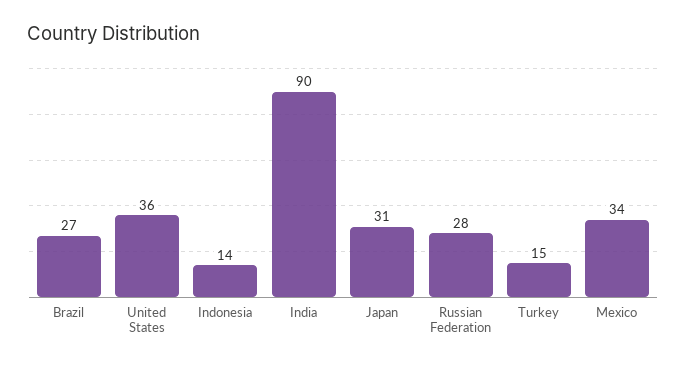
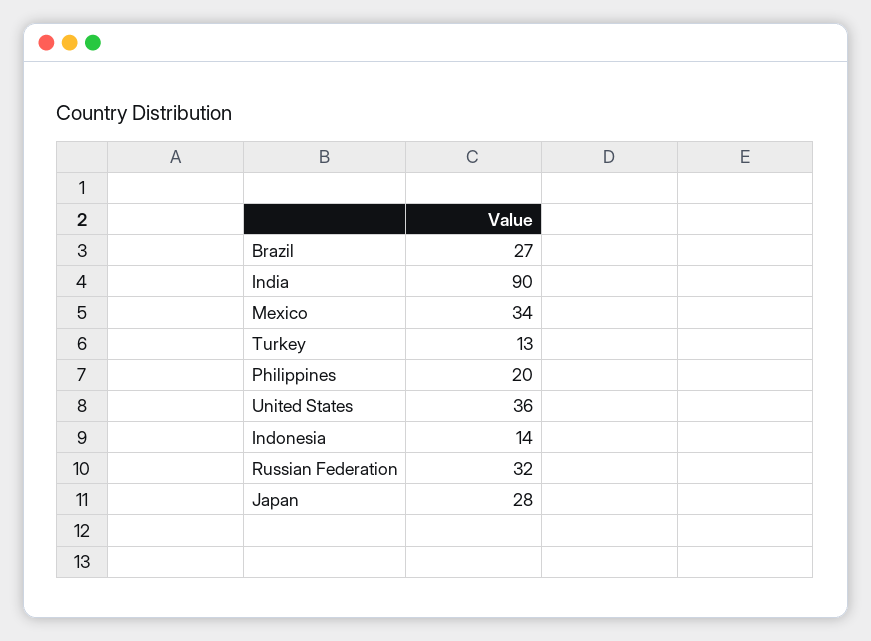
Japan: 31 -> 28
Russian Federation: 28 -> 32
Turkey: 15 -> 13
Philippines: none -> 20

